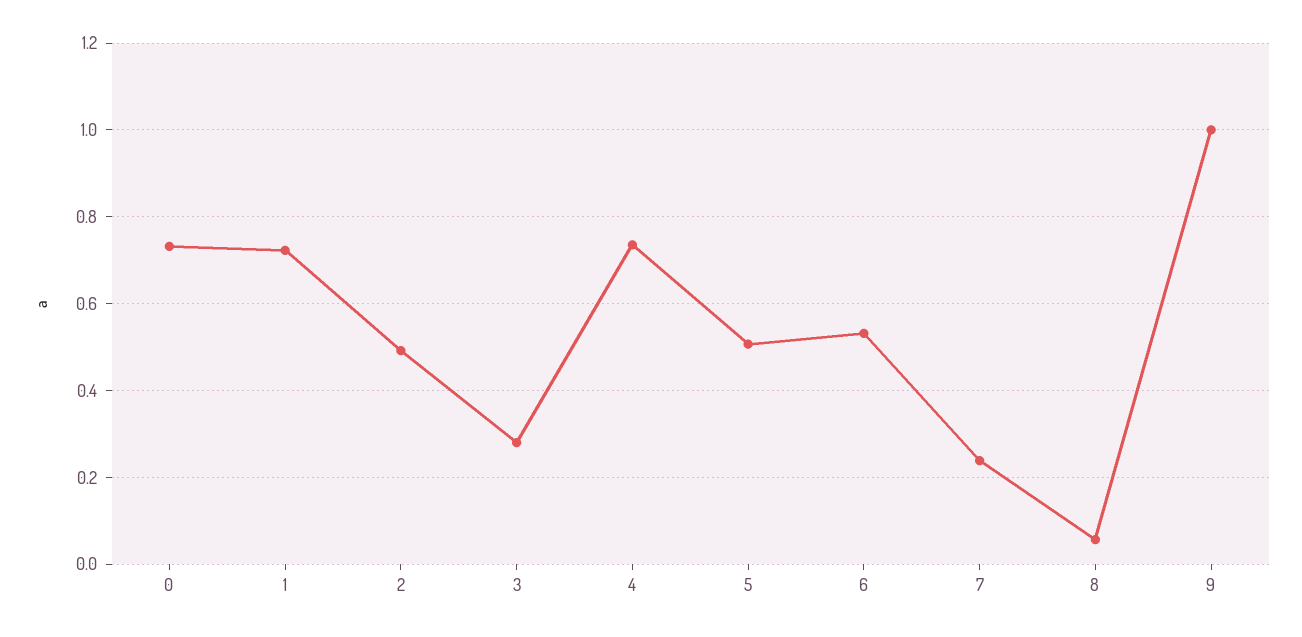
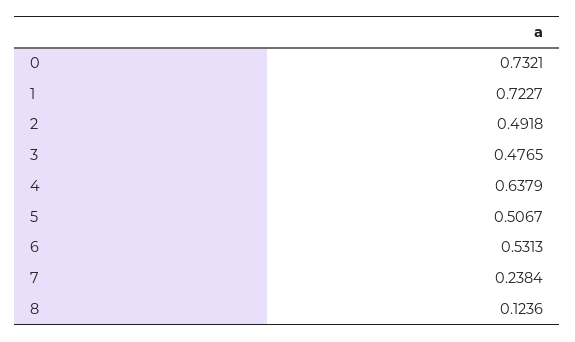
3: 0.28 -> 0.4765
4: 0.74 -> 0.6379
8: 0.06 -> 0.1236
9: 1 -> none

